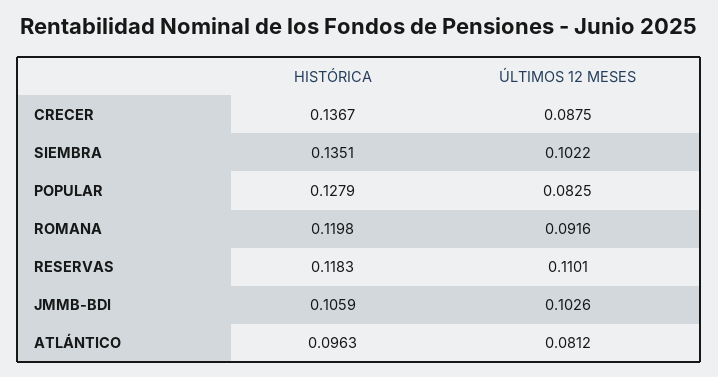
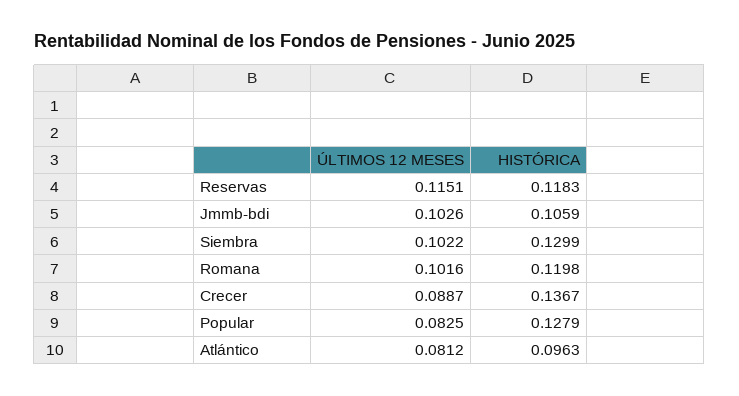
ÚLTIMOS 12 MESES, CRECER: 0.0875 -> 0.0887
HISTÓRICA, SIEMBRA: 0.1351 -> 0.1299
ÚLTIMOS 12 MESES, ROMANA: 0.0916 -> 0.1016
ÚLTIMOS 12 MESES, RESERVAS: 0.1101 -> 0.1151

